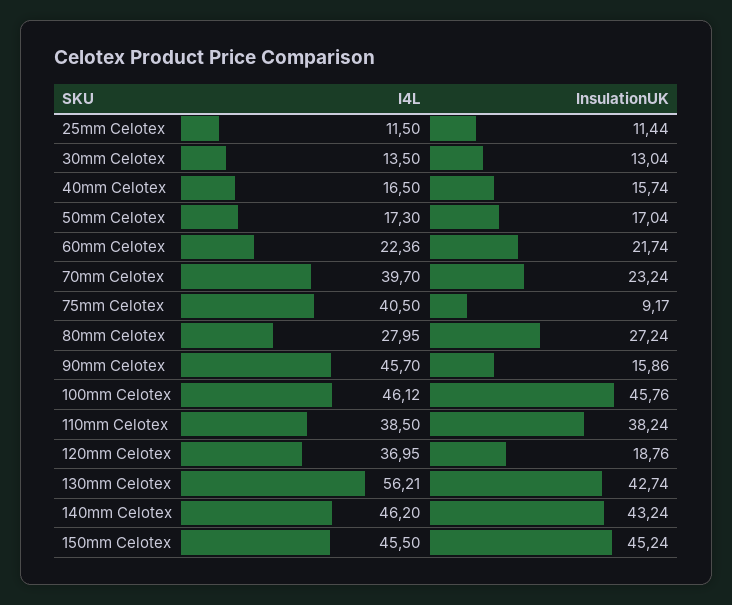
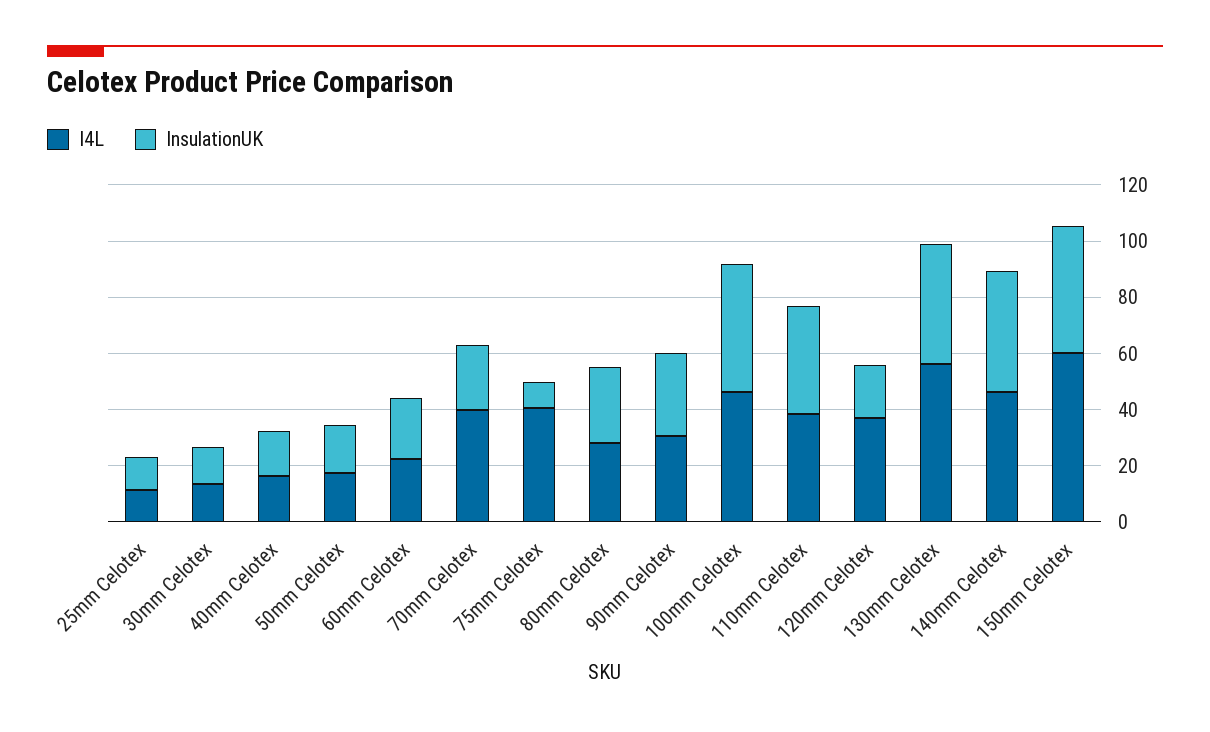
I4L, 90mm Celotex: 45.7 -> 30
InsulationUK, 90mm Celotex: 15.86 -> 30
I4L, 150mm Celotex: 45.5 -> 60

